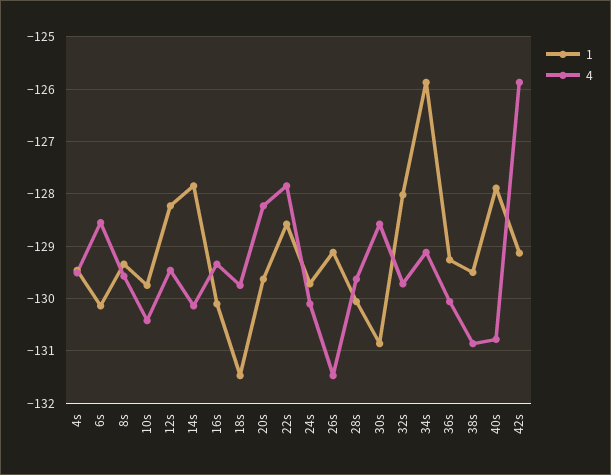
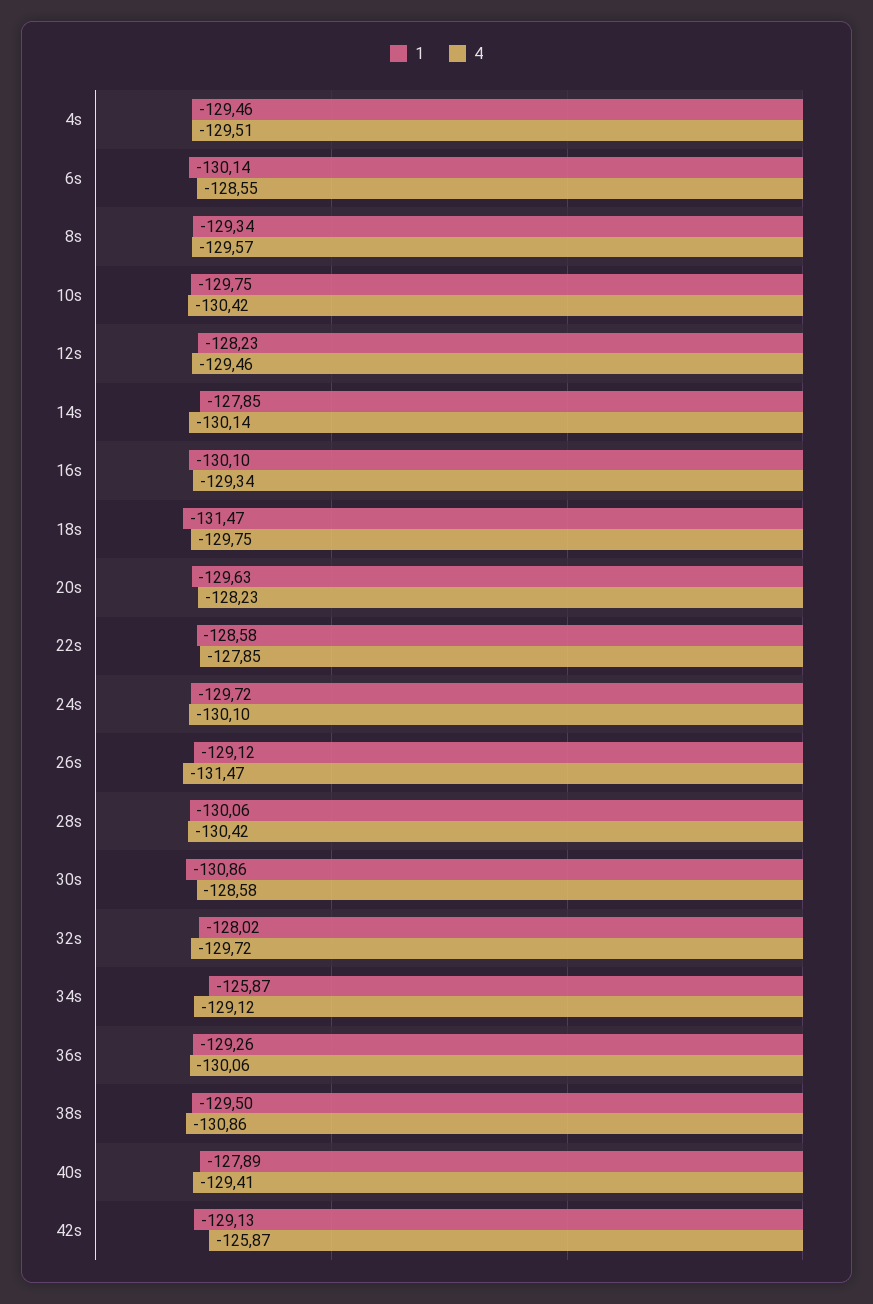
4, 28s: -129.6 -> -130.42
4, 40s: -130.8 -> -129.41

